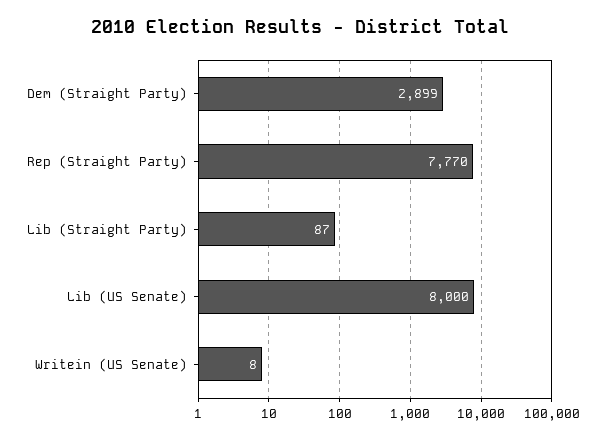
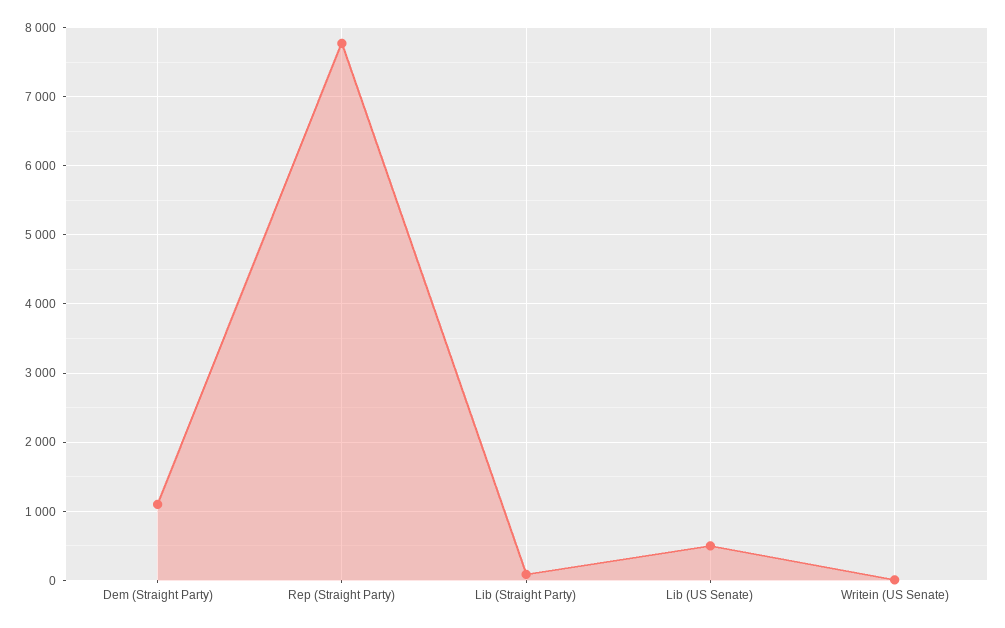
Dem (Straight Party): 2899 -> 1100
Lib (US Senate): 8000 -> 500

